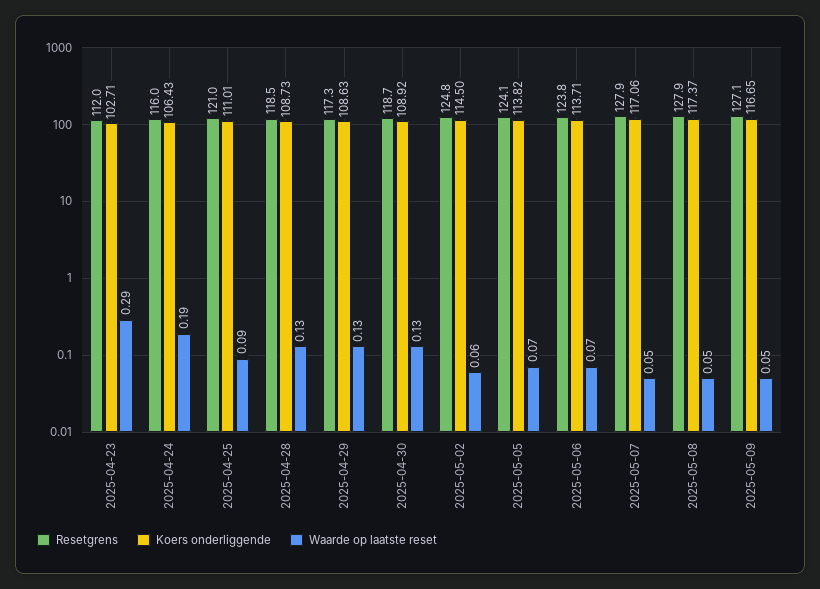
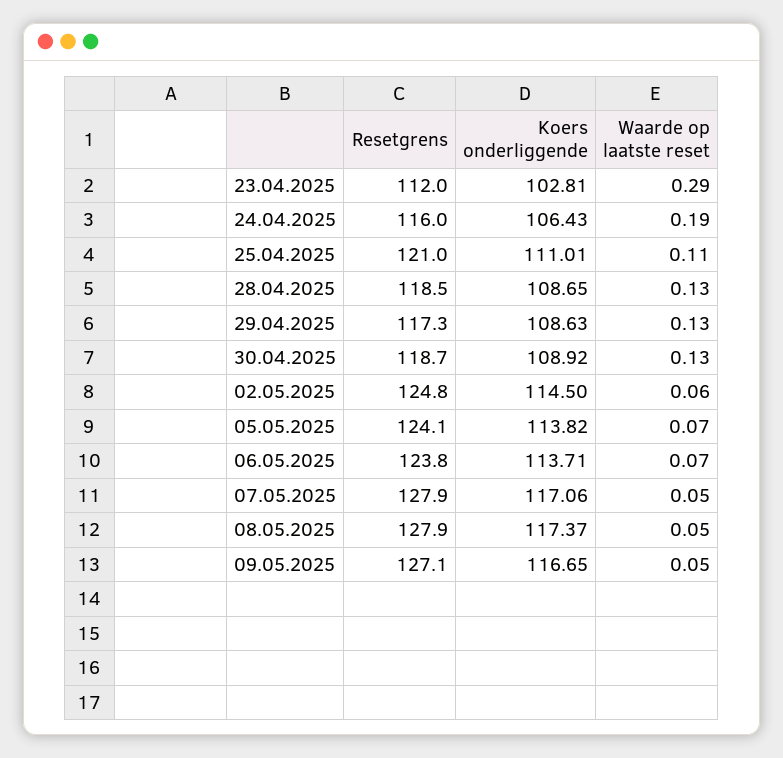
Koers onderliggende, 2025-04-23: 102.71 -> 102.81
Waarde op laatste reset, 2025-04-25: 0.09 -> 0.11
Koers onderliggende, 2025-04-28: 108.73 -> 108.65

